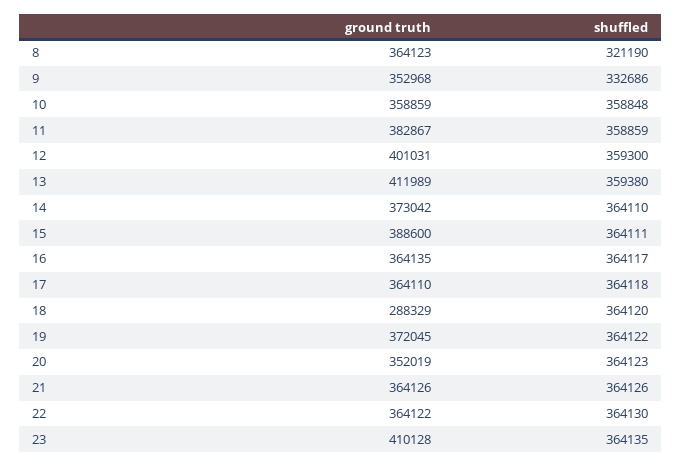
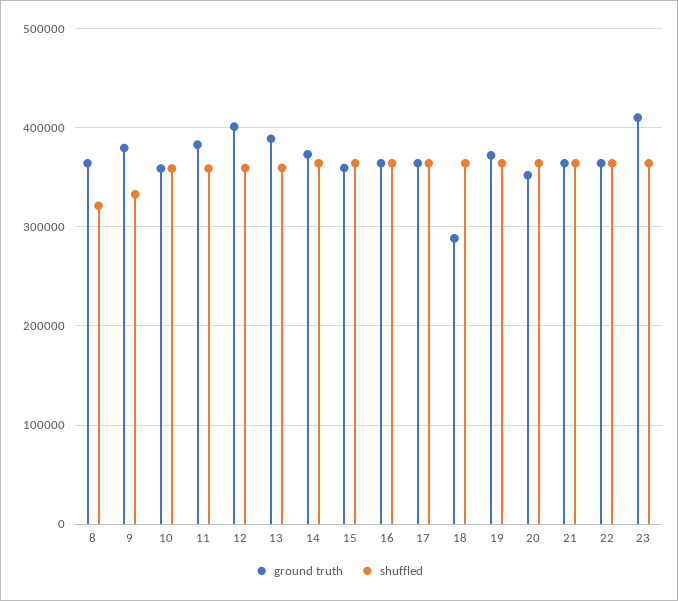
ground truth, 9: 352968 -> 380000
ground truth, 13: 411989 -> 390000
ground truth, 15: 388600 -> 360000

